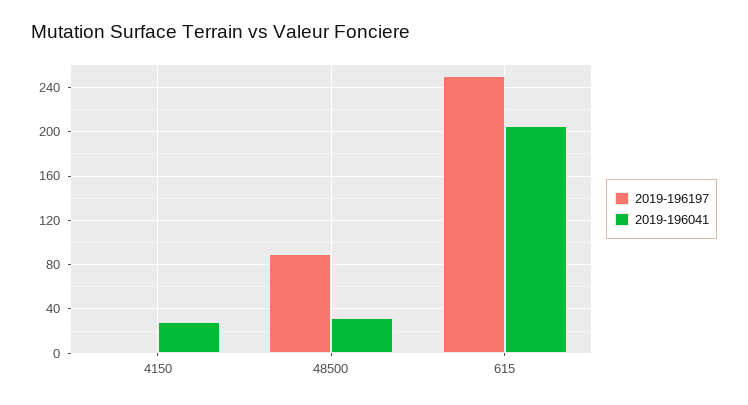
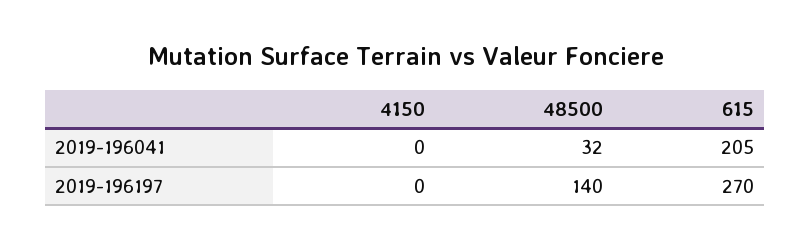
2019-196041, 4150: 30 -> 0
2019-196197, 48500: 90 -> 140
2019-196197, 615: 250 -> 270

